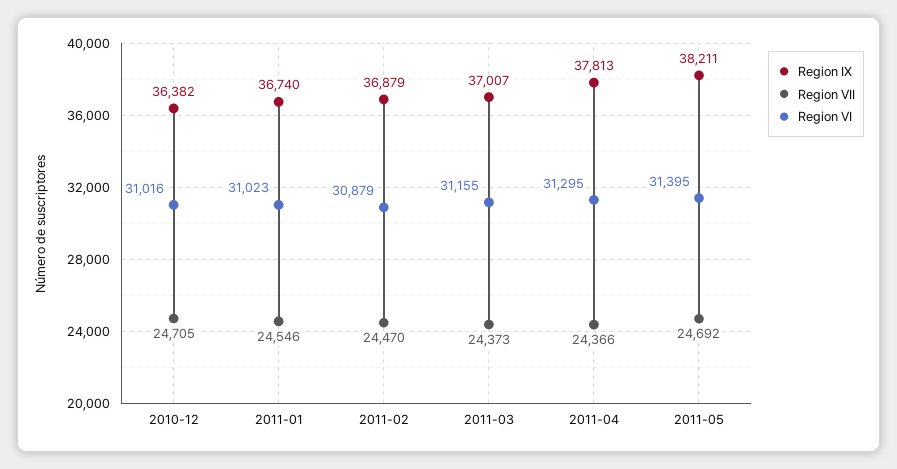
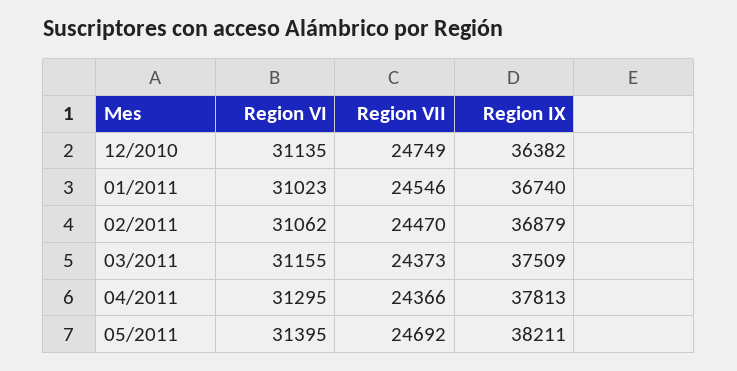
Region VII, 2010-12: 24705 -> 24749
Region VI, 2010-12: 31016 -> 31135
Region VI, 2011-02: 30879 -> 31062
Region IX, 2011-03: 37007 -> 37509

